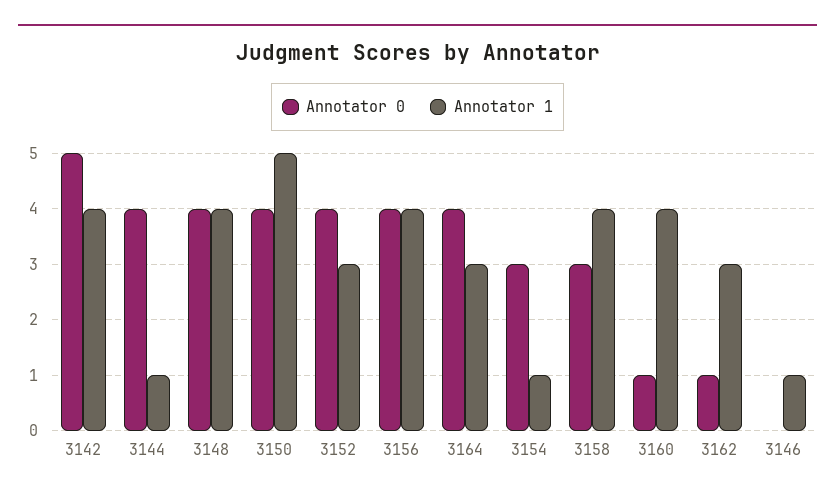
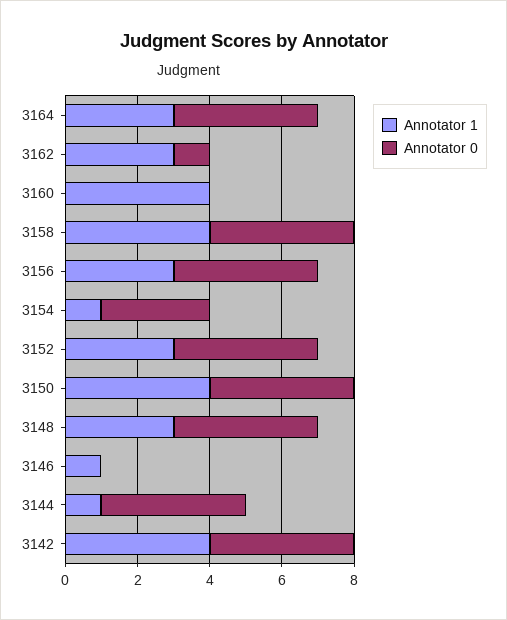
Annotator 0, 3142: 5 -> 4
Annotator 1, 3148: 4 -> 3
Annotator 1, 3150: 5 -> 4
Annotator 1, 3156: 4 -> 3
Annotator 0, 3158: 3 -> 4
Annotator 0, 3160: 1 -> 0

